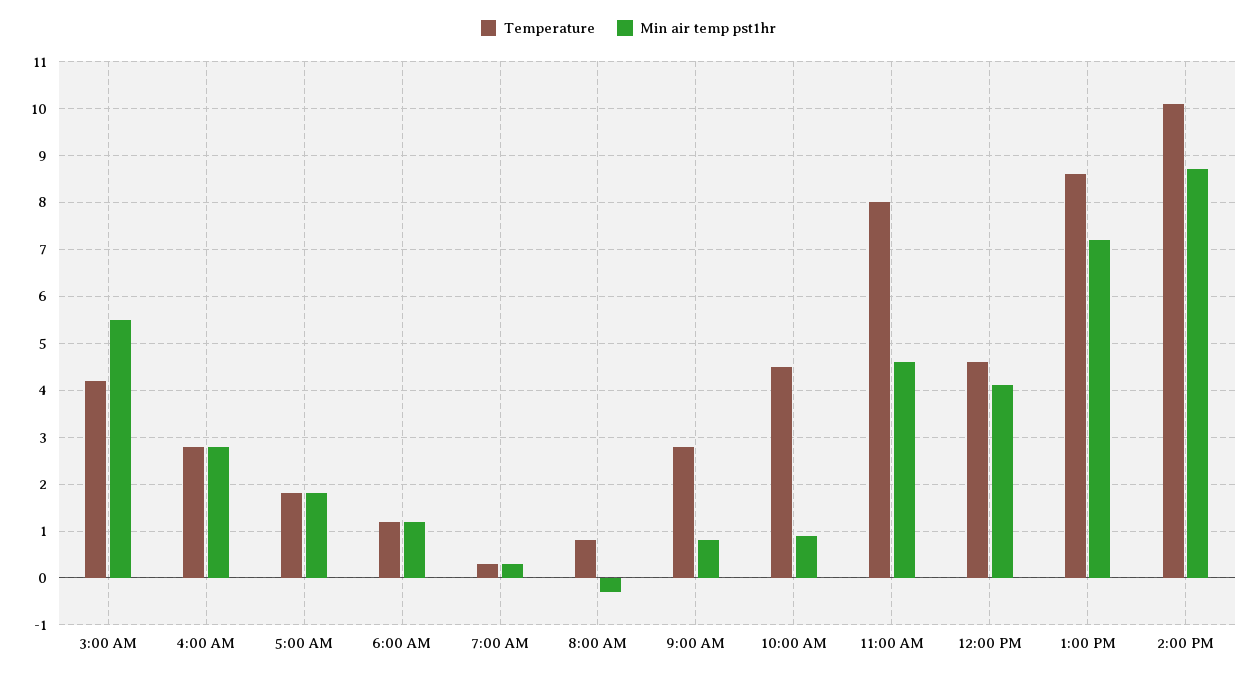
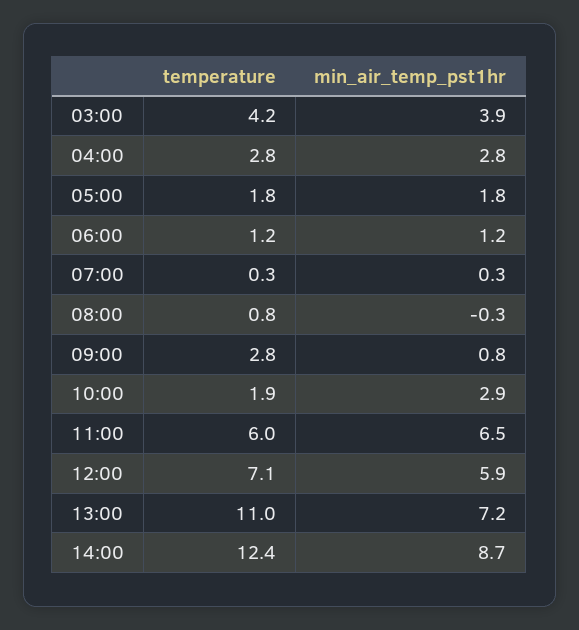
Min air temp pst1hr, 3:00 AM: 5.5 -> 3.9
Temperature, 10:00 AM: 4.5 -> 1.9
Min air temp pst1hr, 10:00 AM: 1 -> 2.9
Temperature, 11:00 AM: 8 -> 6
Min air temp pst1hr, 11:00 AM: 4.5 -> 6.5
Temperature, 12:00 PM: 4.5 -> 7.1
Min air temp pst1hr, 12:00 PM: 4 -> 5.9
Temperature, 1:00 PM: 8.5 -> 11
Temperature, 2:00 PM: 10 -> 12.4

